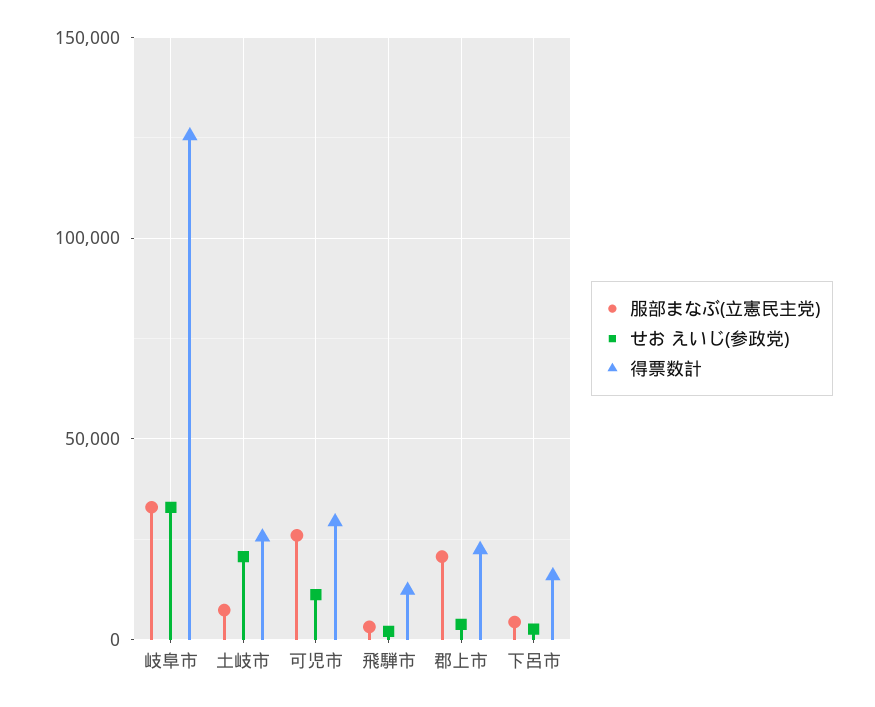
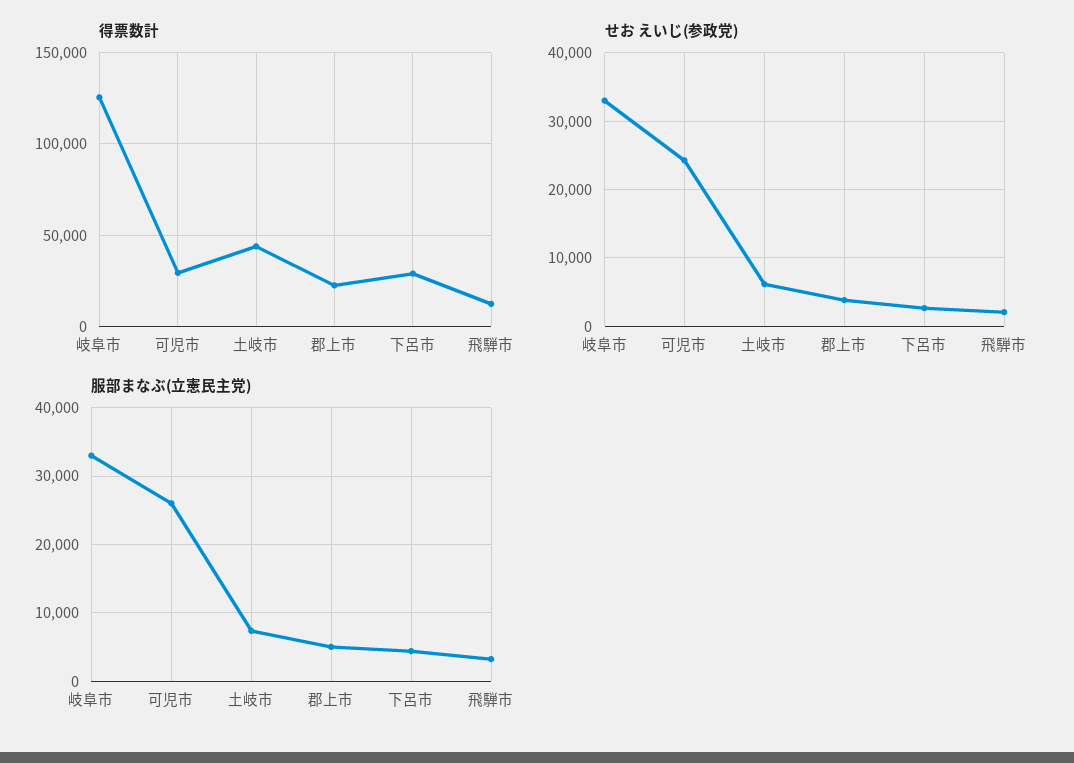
せお えいじ(参政党), 土岐市: 20000 -> 6000
得票数計, 土岐市: 25000 -> 45000
せお えいじ(参政党), 可児市: 10000 -> 24000
服部まなぶ(立憲民主党), 郡上市: 20000 -> 5000
得票数計, 下呂市: 15000 -> 30000

